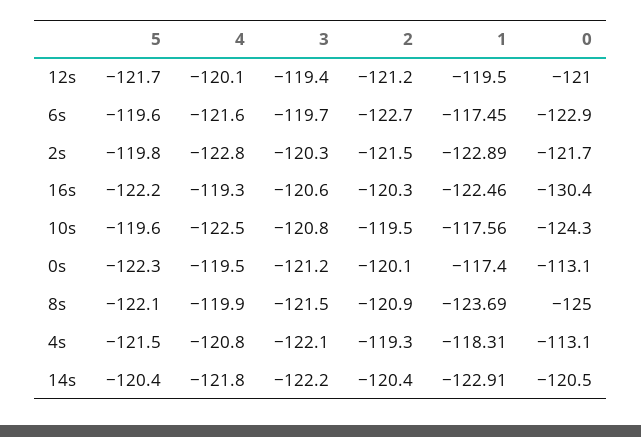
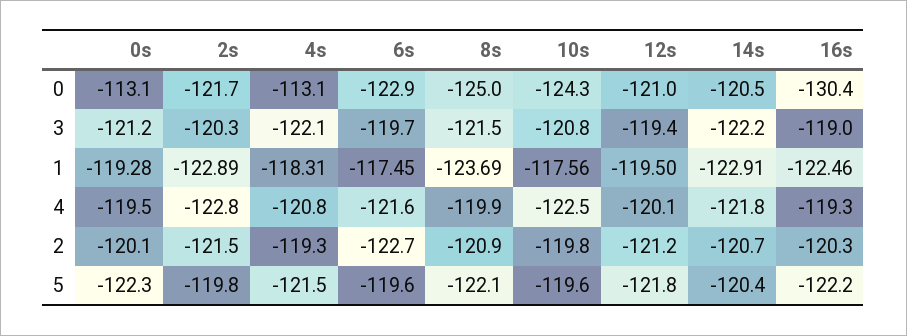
5, 12s: -121.7 -> -121.8
3, 16s: -120.6 -> -119
2, 10s: -119.5 -> -119.8
1, 0s: -117.4 -> -119.28
2, 14s: -120.4 -> -120.7

